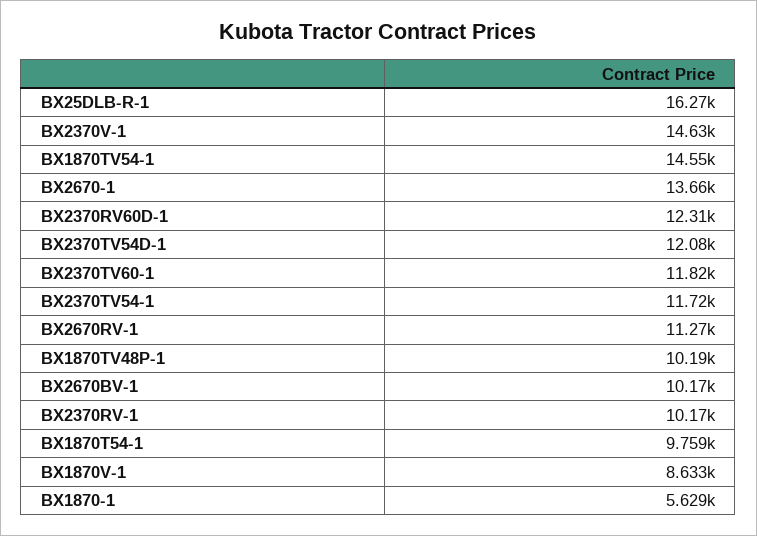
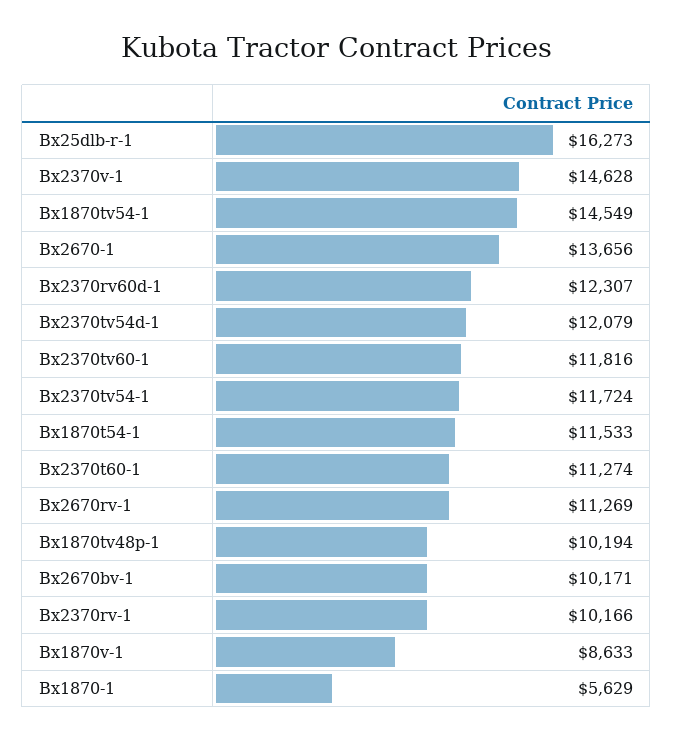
BX1870T54-1: 9759 -> 11533
Bx2370t60-1: none -> 11274

